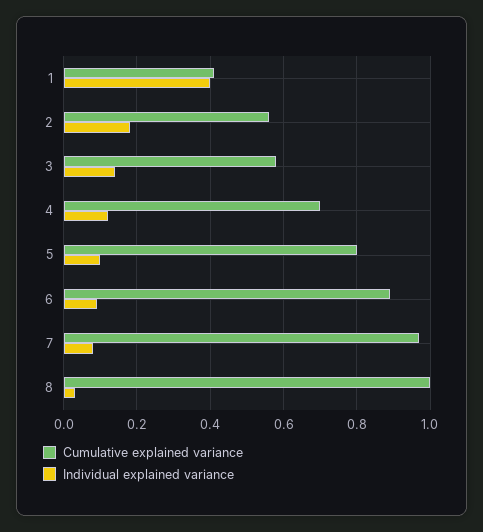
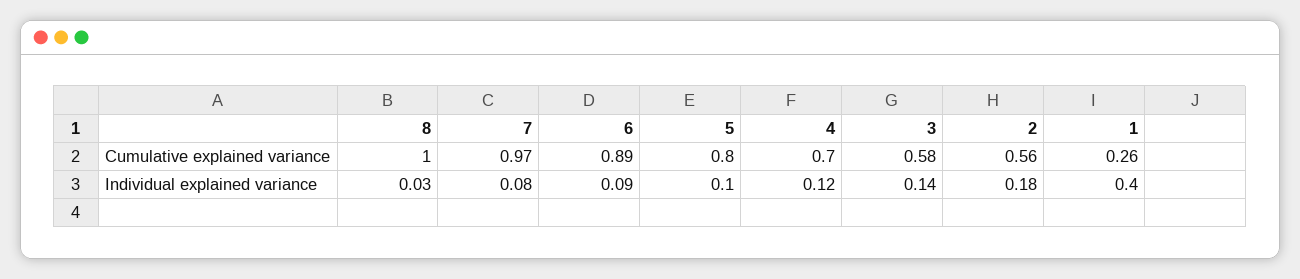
Cumulative explained variance, 1: 0.4 -> 0.26

